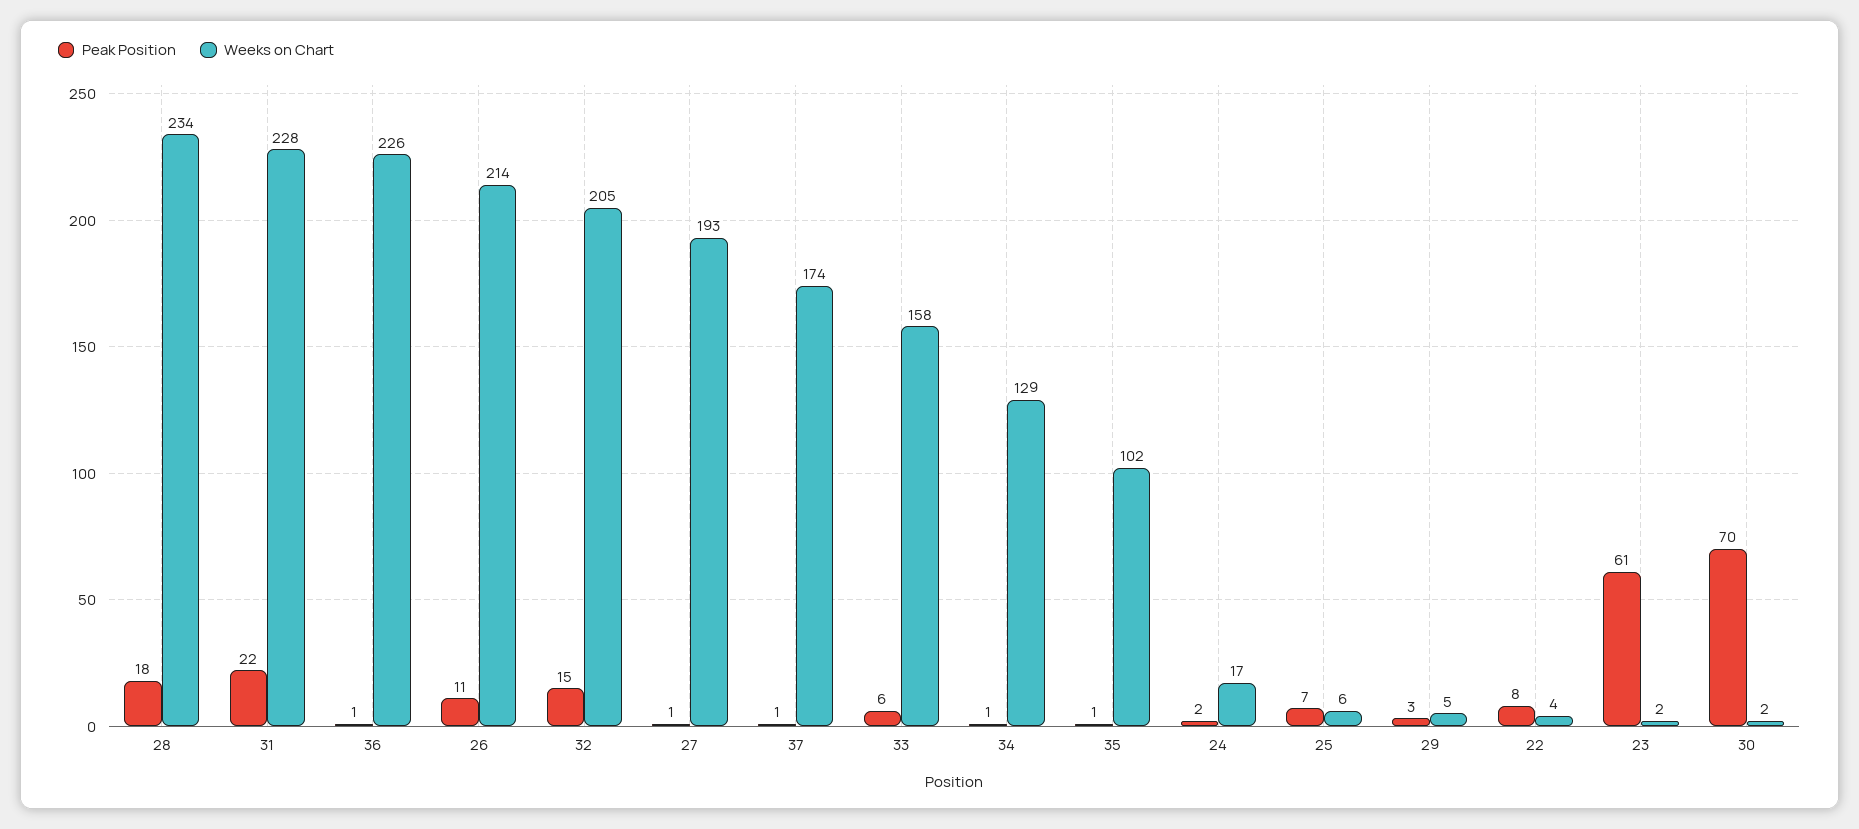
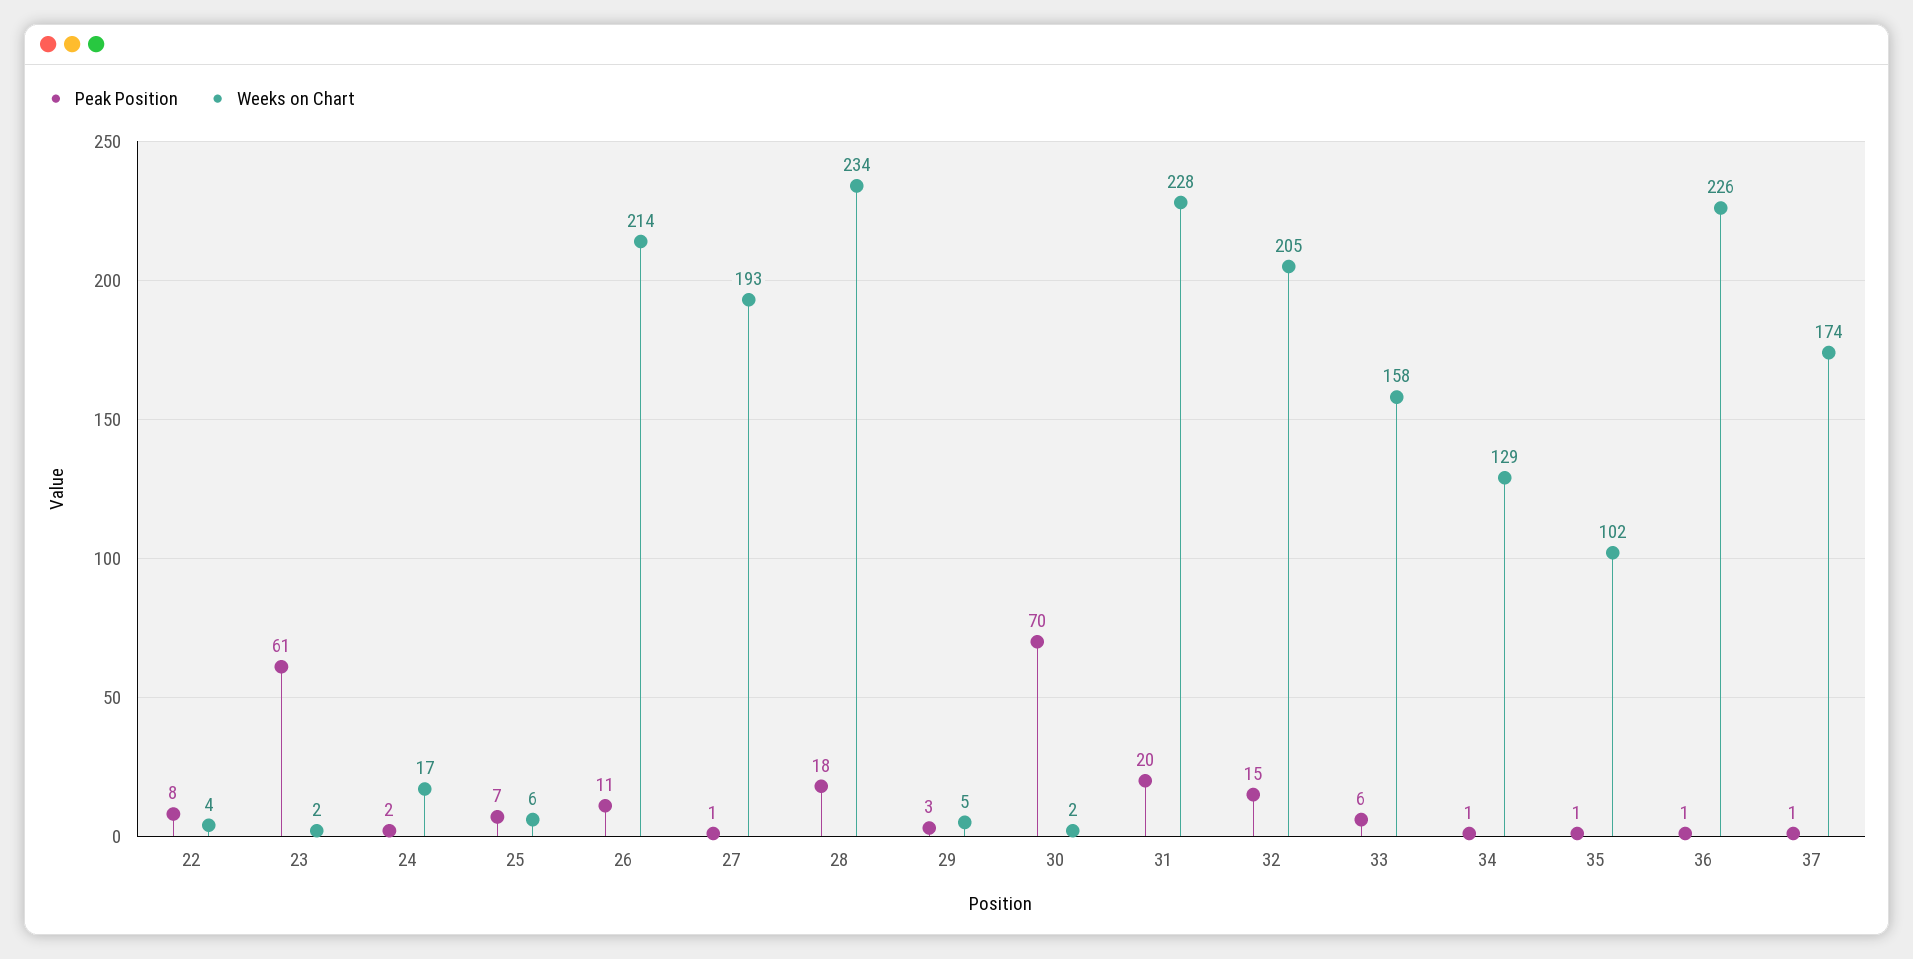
Peak Position, 31: 22 -> 20

